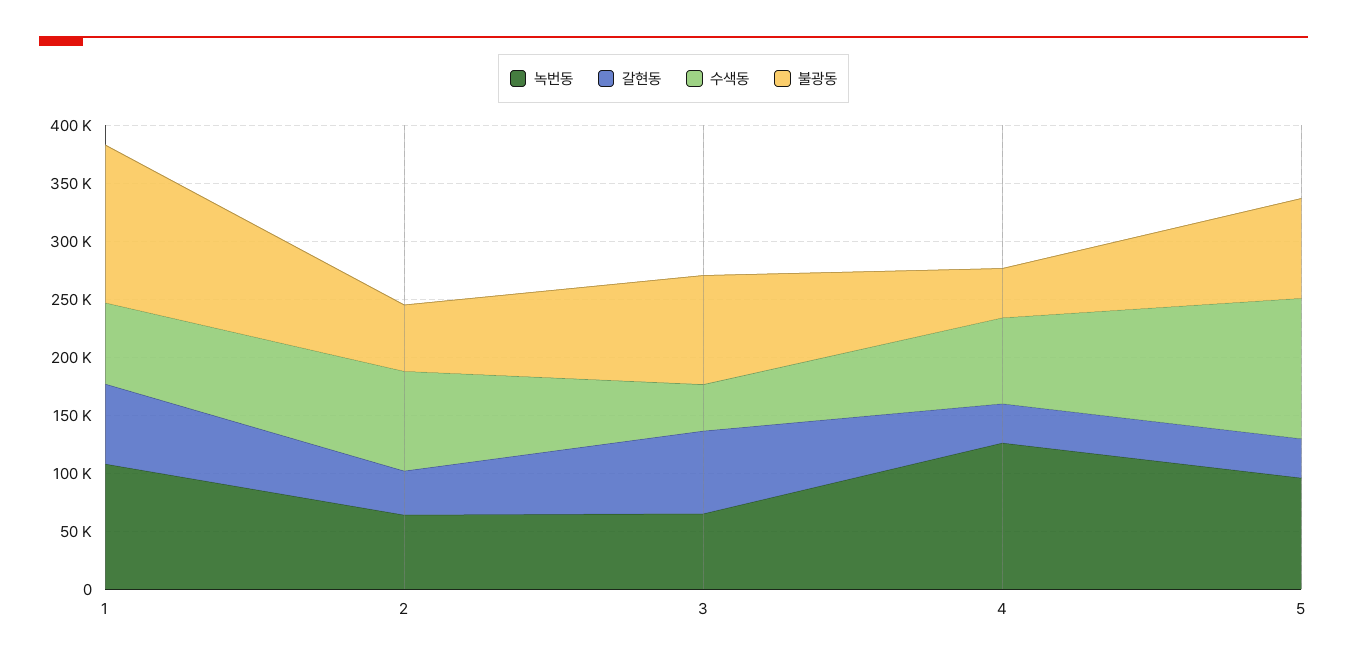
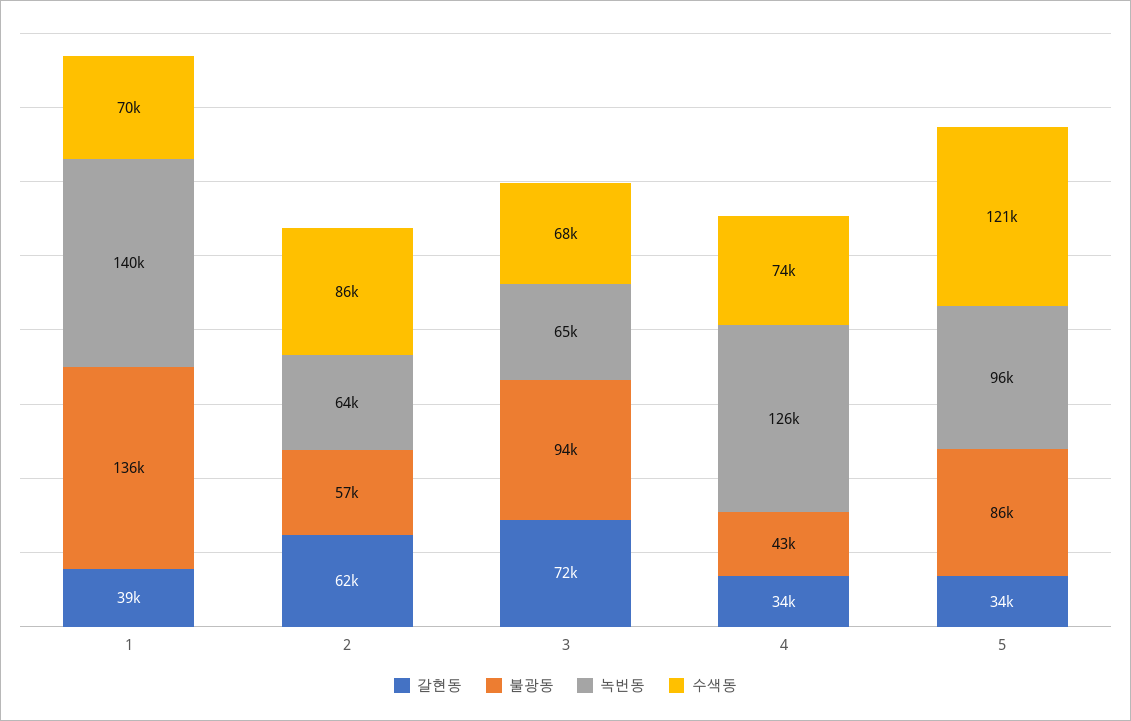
녹번동, 1: 110000 -> 140000
갈현동, 1: 70000 -> 39000
갈현동, 2: 40000 -> 62000
수색동, 3: 40000 -> 68000

